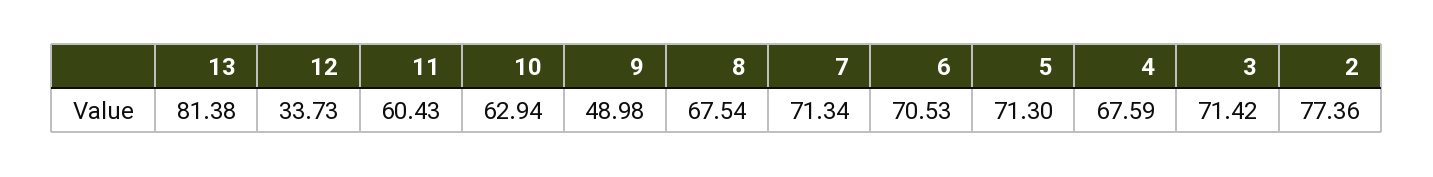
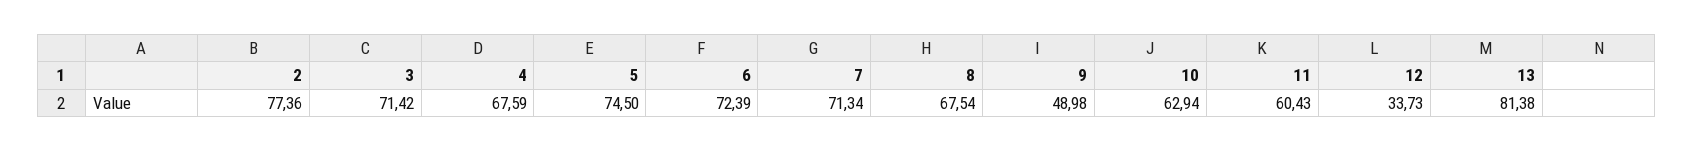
6: 70.53 -> 72.39
5: 71.3 -> 74.5

